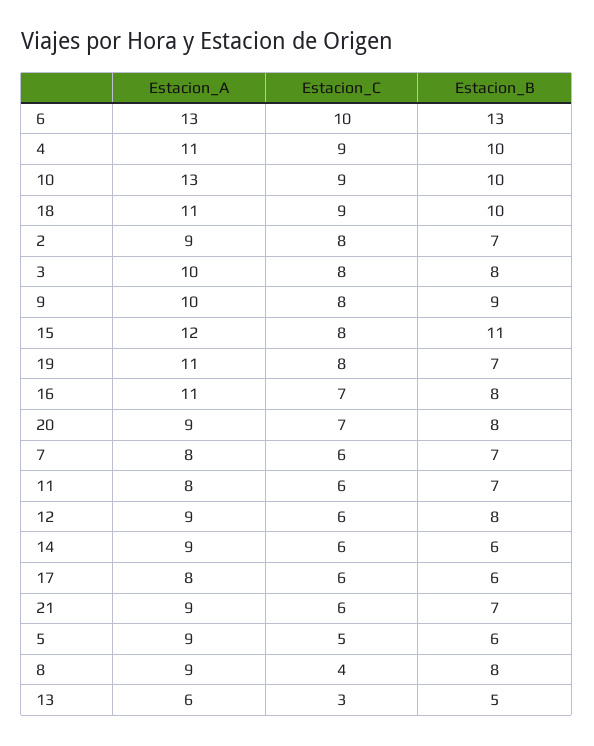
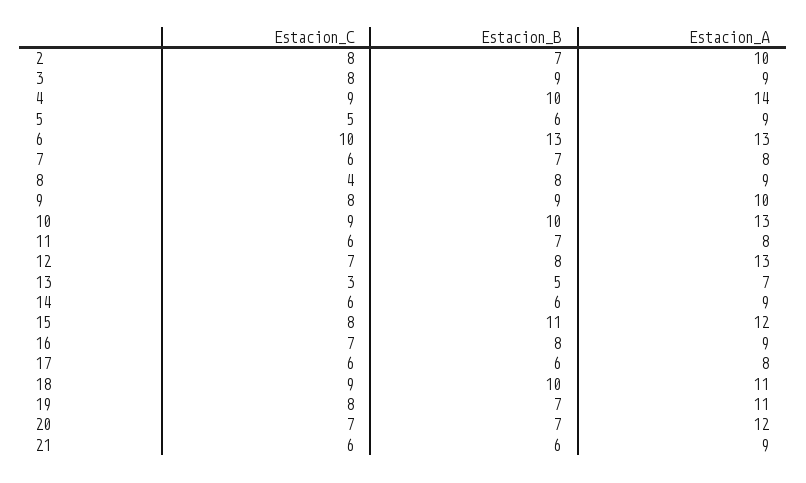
Estacion_A, 4: 11 -> 14
Estacion_A, 2: 9 -> 10
Estacion_A, 3: 10 -> 9
Estacion_B, 3: 8 -> 9
Estacion_A, 16: 11 -> 9
Estacion_A, 20: 9 -> 12
Estacion_B, 20: 8 -> 7
Estacion_A, 12: 9 -> 13
Estacion_C, 12: 6 -> 7
Estacion_B, 21: 7 -> 6
Estacion_A, 13: 6 -> 7

